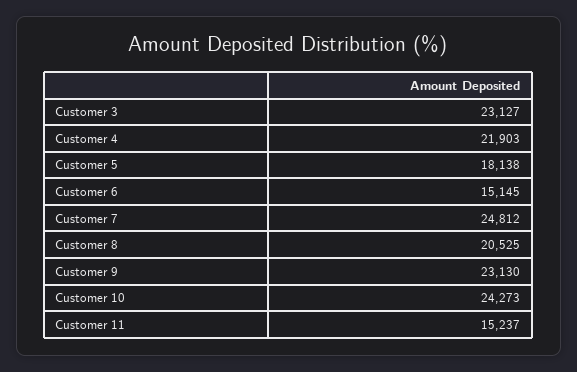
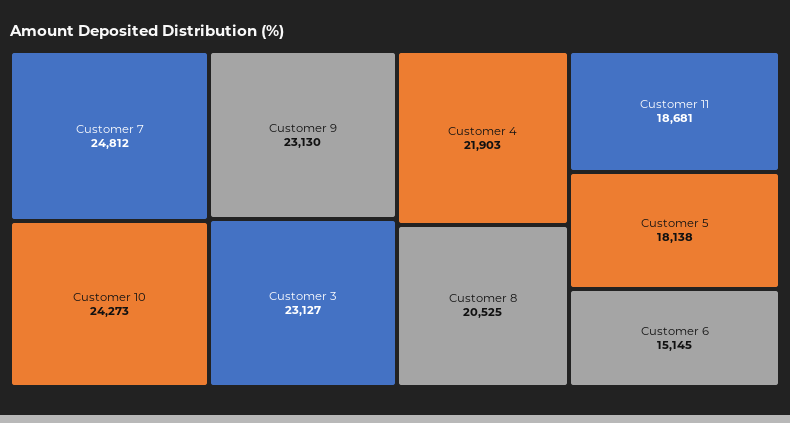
Customer 11: 15237 -> 18681

